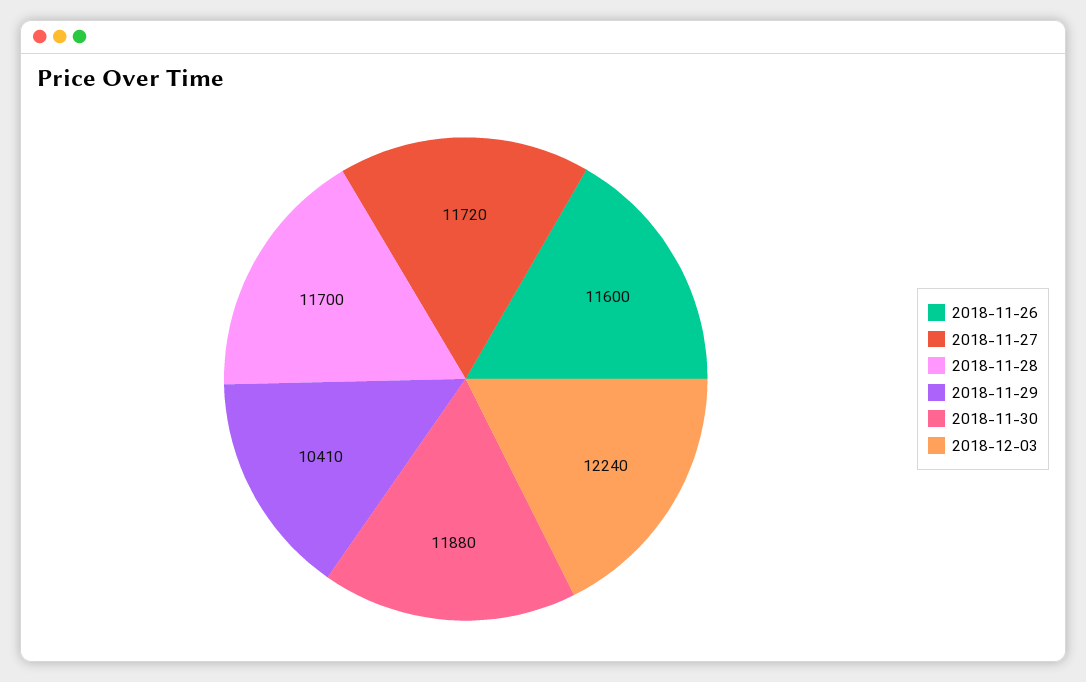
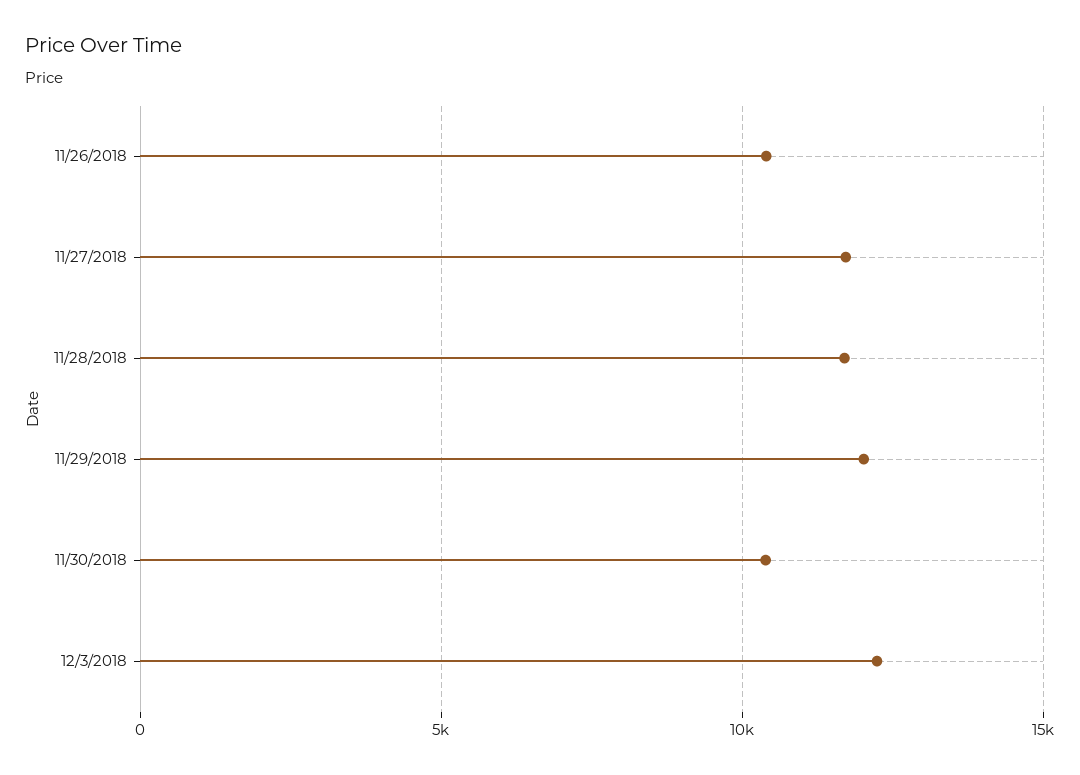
2018-11-26: 11600 -> 10500
2018-11-29: 10410 -> 12000
2018-11-30: 11880 -> 10500

